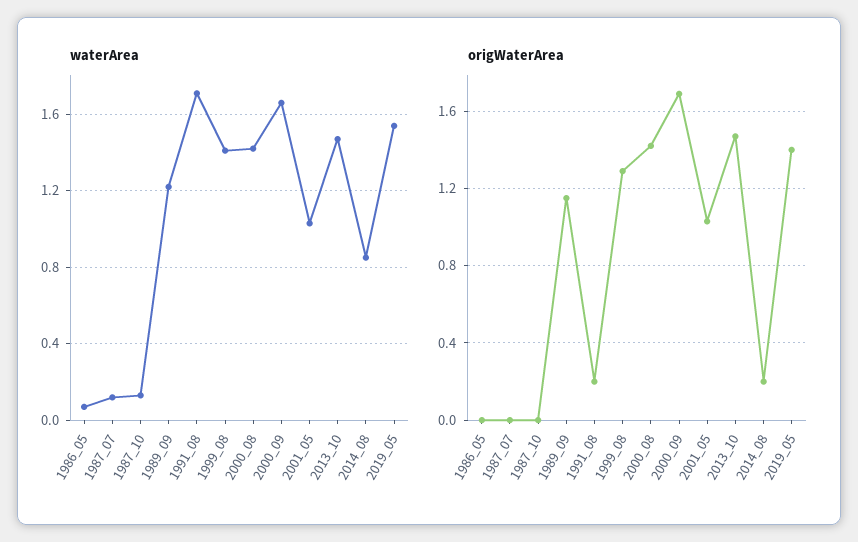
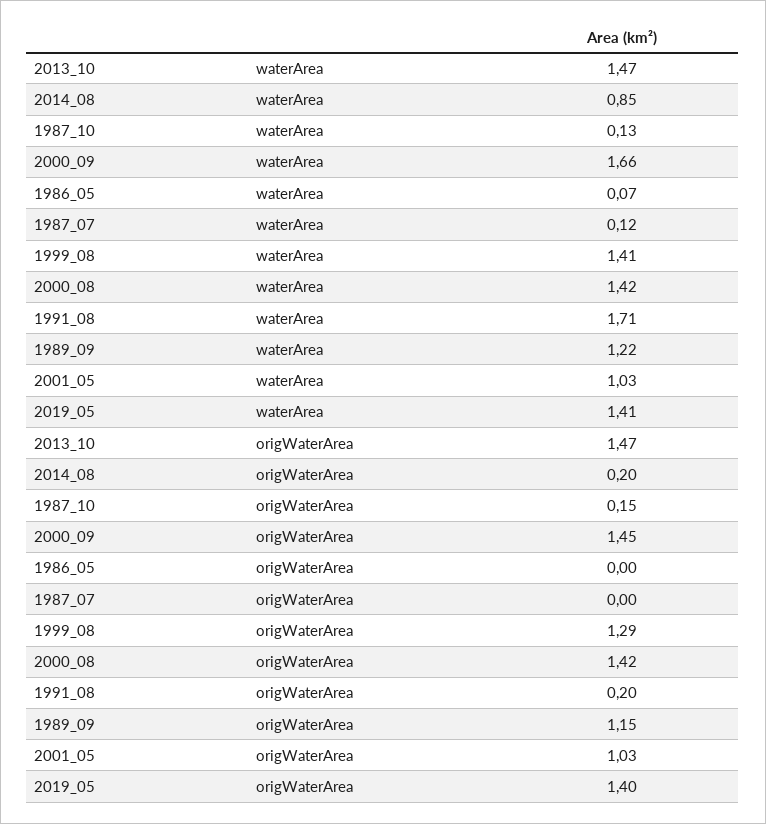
waterArea, 2019_05: 1.55 -> 1.41
origWaterArea, 1987_10: 0 -> 0.15
origWaterArea, 2000_09: 1.7 -> 1.45

